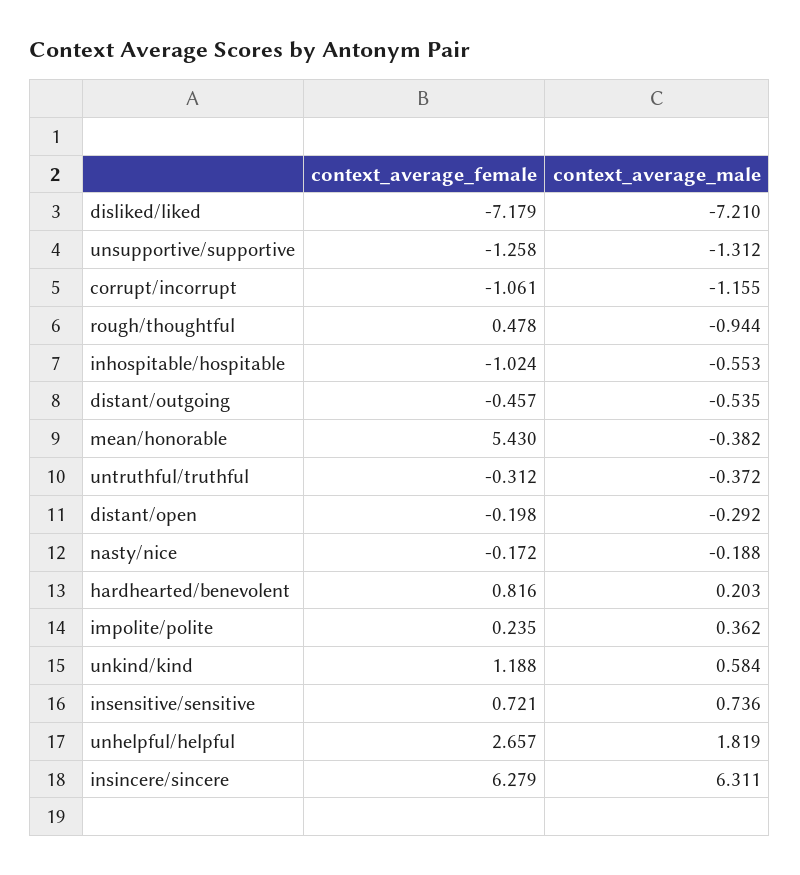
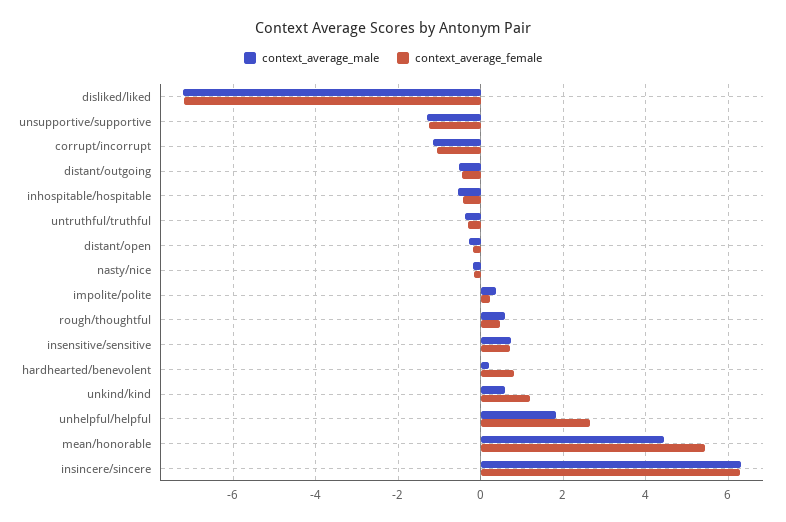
context_average_male, rough/thoughtful: -0.944 -> 0.6
context_average_female, inhospitable/hospitable: -1.024 -> -0.4
context_average_male, mean/honorable: -0.382 -> 4.4

